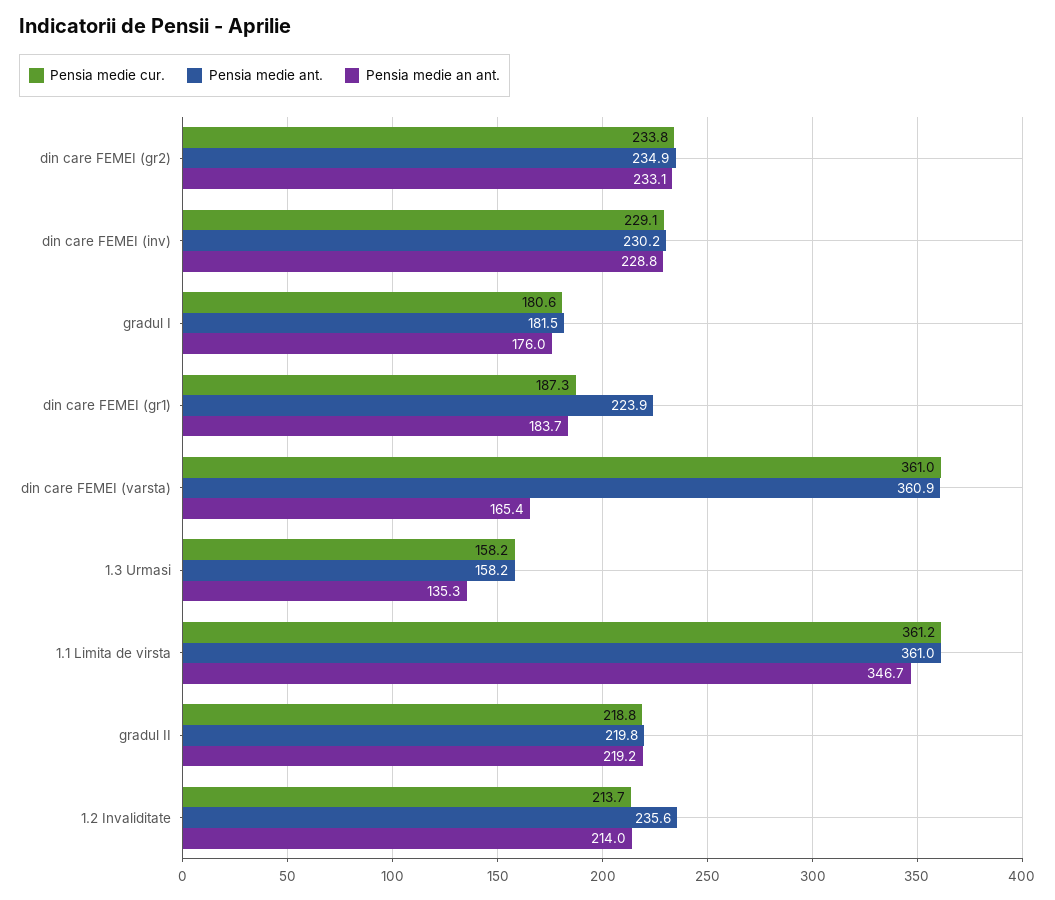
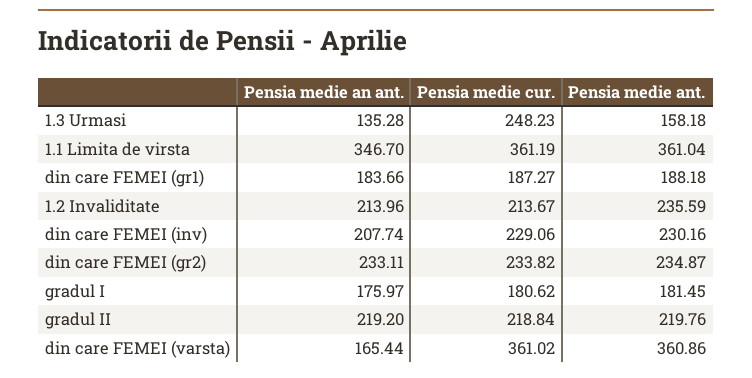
Pensia medie an ant., din care FEMEI (inv): 228.8 -> 207.74
Pensia medie ant., din care FEMEI (gr1): 223.9 -> 188.18
Pensia medie cur., 1.3 Urmasi: 158.2 -> 248.23

